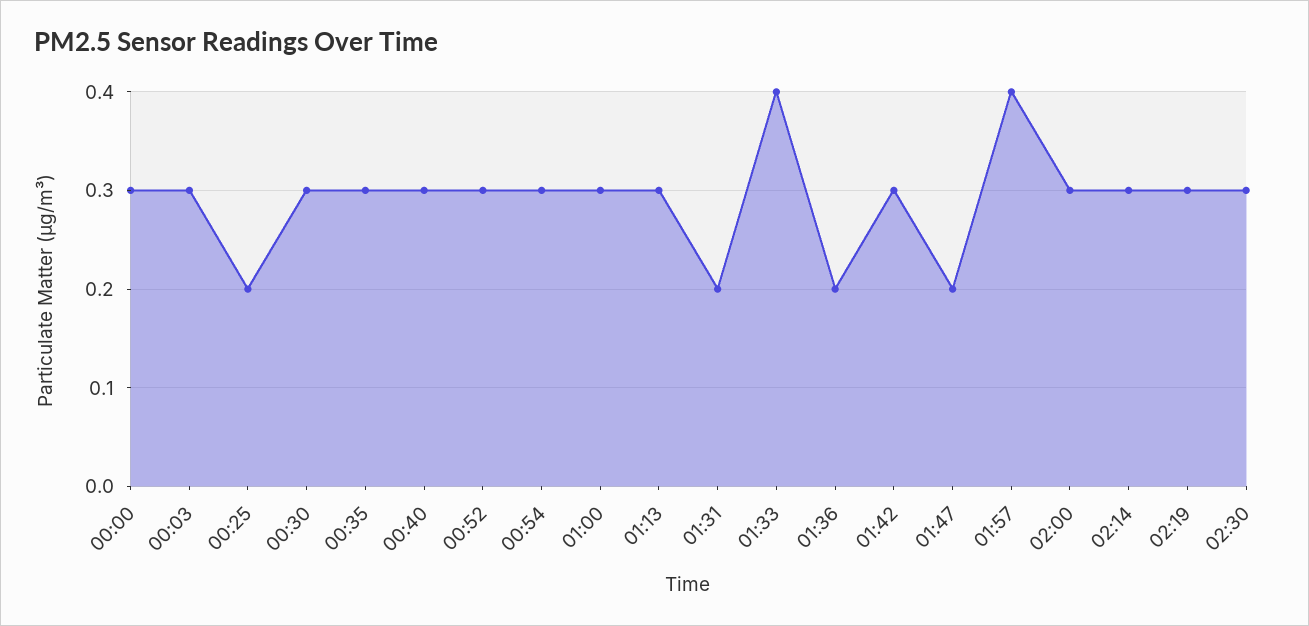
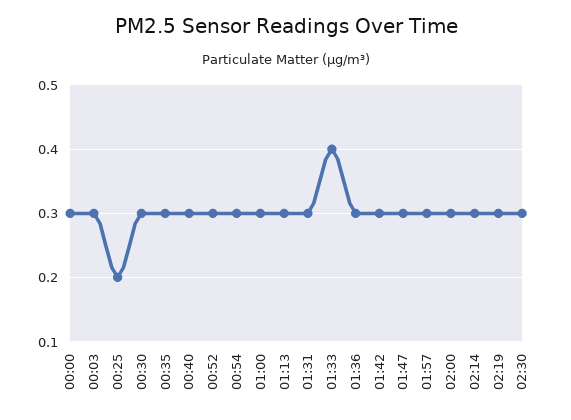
01:31: 0.2 -> 0.3
01:36: 0.2 -> 0.3
01:47: 0.2 -> 0.3
01:57: 0.4 -> 0.3

